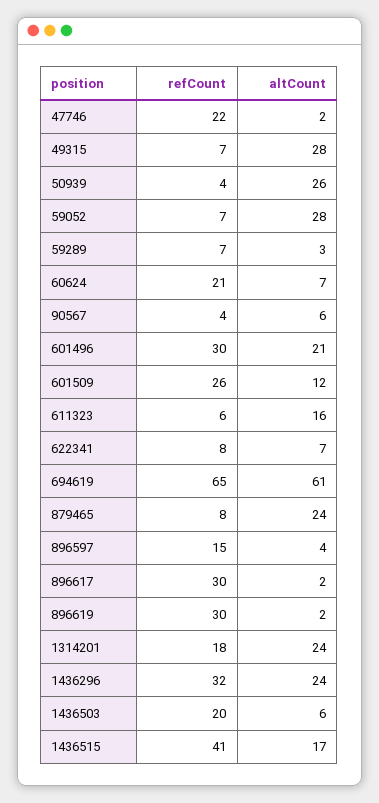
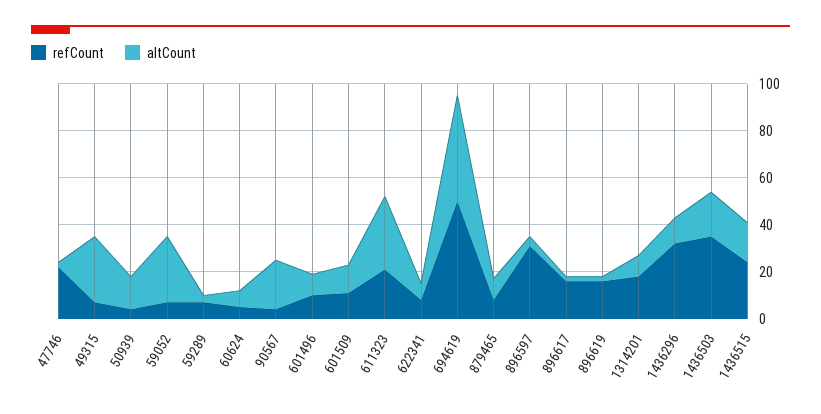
altCount, 50939: 26 -> 15
refCount, 60624: 21 -> 5
altCount, 90567: 6 -> 20
refCount, 601496: 30 -> 10
altCount, 601496: 21 -> 10
refCount, 601509: 26 -> 10
refCount, 611323: 6 -> 20
altCount, 611323: 16 -> 30
refCount, 694619: 65 -> 50
altCount, 694619: 61 -> 45
altCount, 879465: 24 -> 10
refCount, 896597: 15 -> 30
refCount, 896617: 30 -> 15
refCount, 896619: 30 -> 15
altCount, 1314201: 24 -> 10
altCount, 1436296: 24 -> 10
refCount, 1436503: 20 -> 35
altCount, 1436503: 6 -> 20
refCount, 1436515: 41 -> 25

